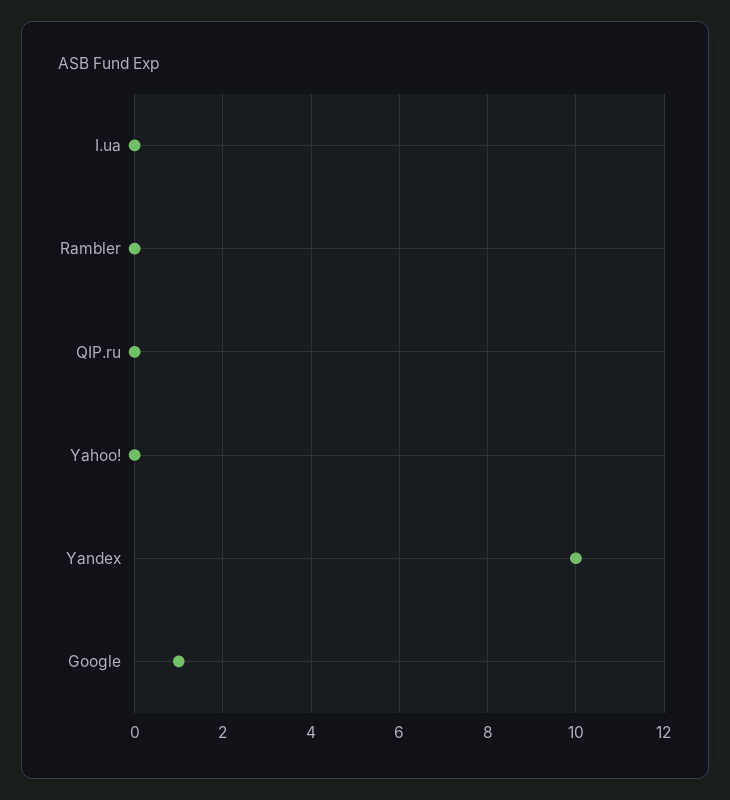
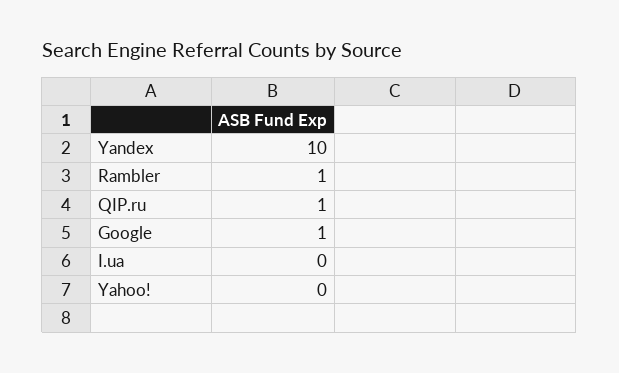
Rambler: 0 -> 1
QIP.ru: 0 -> 1

